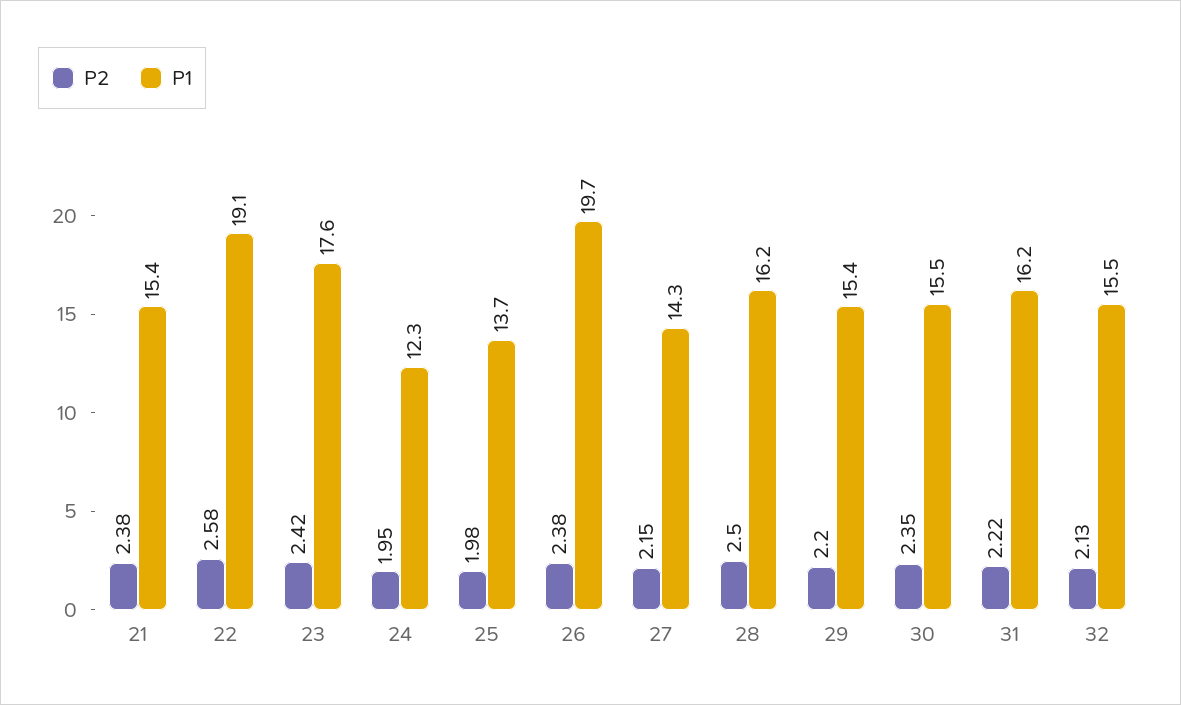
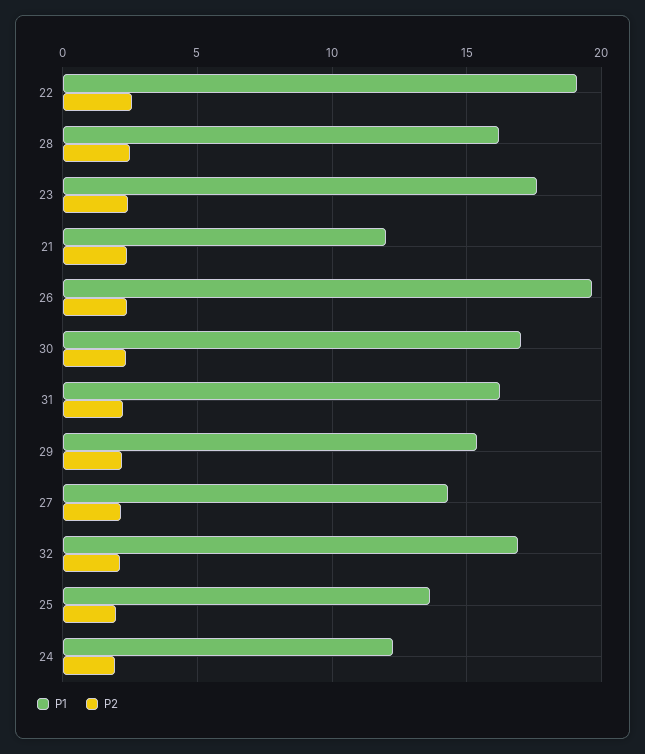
P1, 21: 15.4 -> 12
P1, 30: 15.5 -> 17
P1, 32: 15.5 -> 17

